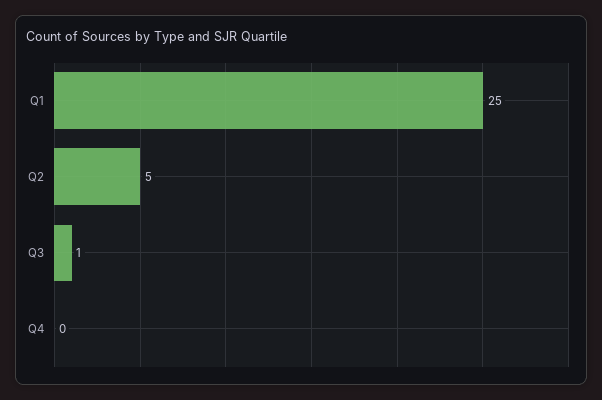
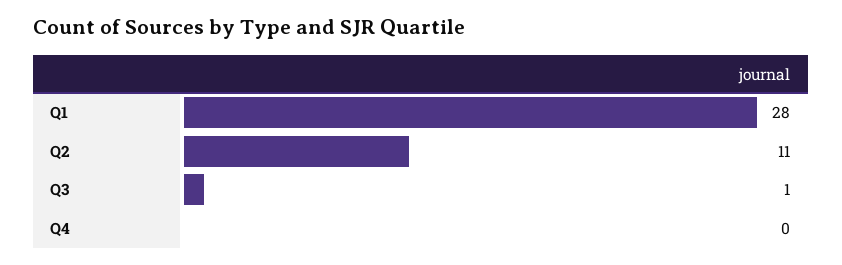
Q1: 25 -> 28
Q2: 5 -> 11

